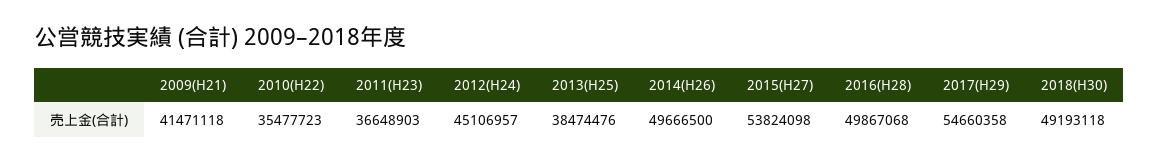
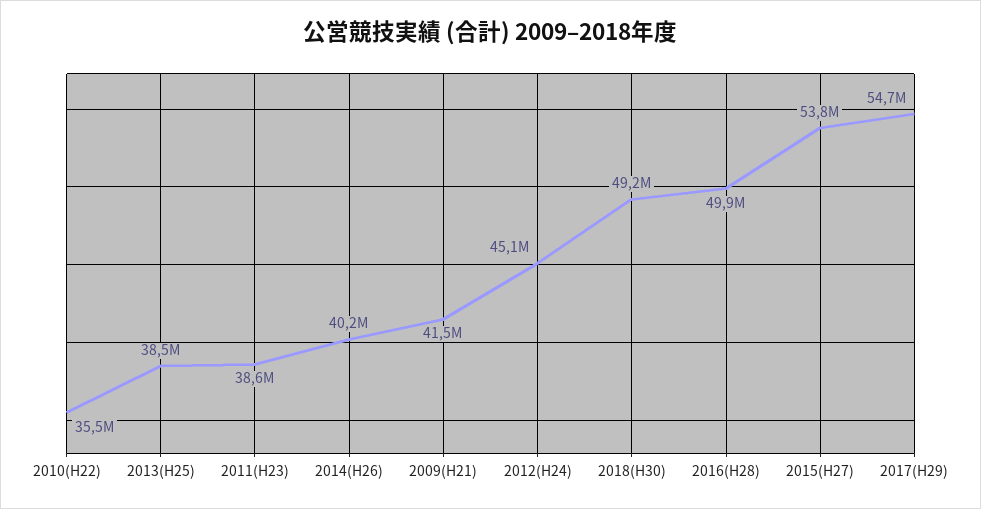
2011(H23): 36648903 -> 38600000
2014(H26): 49666500 -> 40200000

